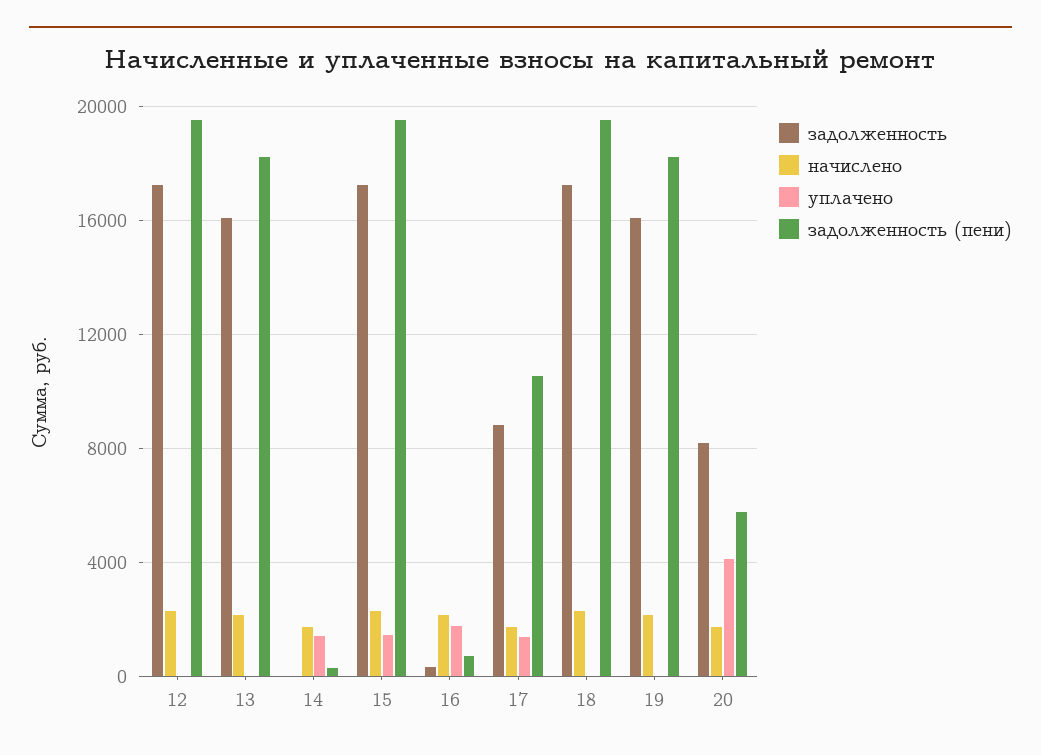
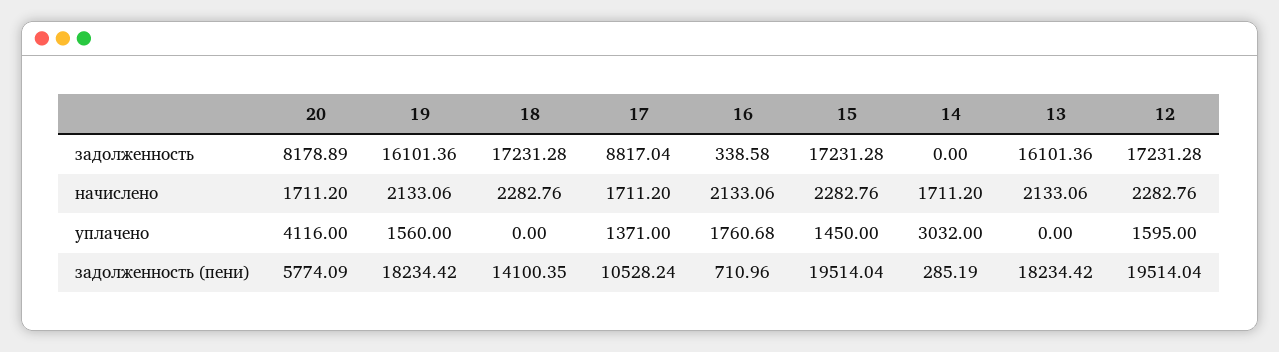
уплачено, 12: 0 -> 1595
уплачено, 14: 1500 -> 3032
задолженность (пени), 18: 19500 -> 14100.35
уплачено, 19: 0 -> 1560

